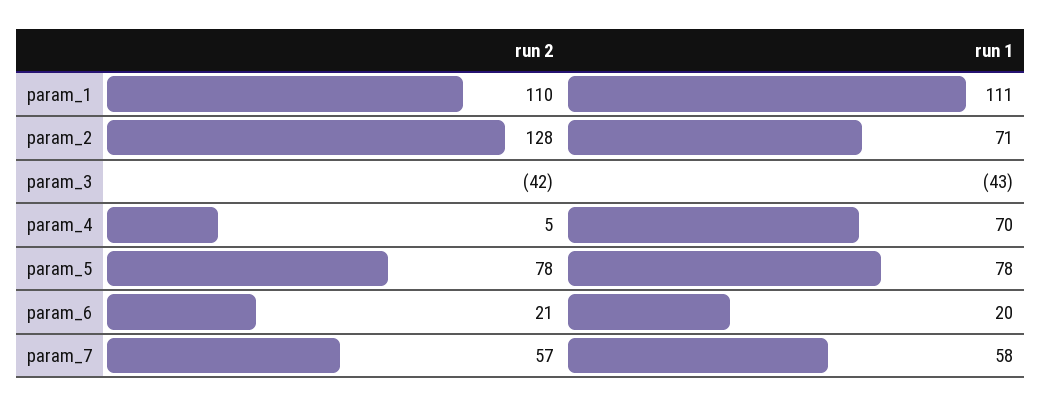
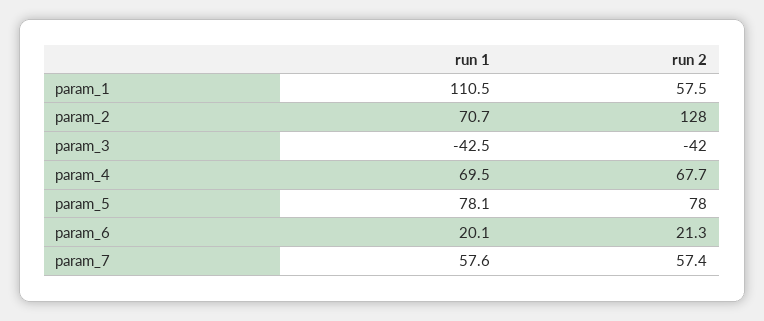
run 2, param_1: 110 -> 57.5
run 2, param_4: 5 -> 67.7

